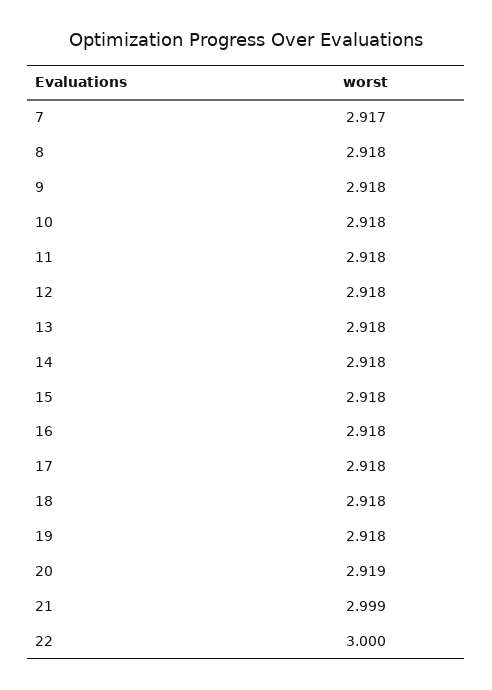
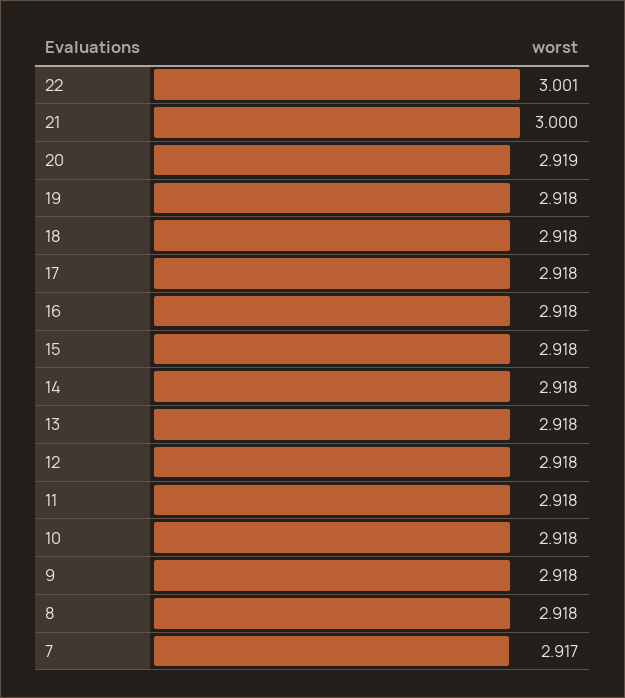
21: 2.999 -> 3
22: 3 -> 3.001

